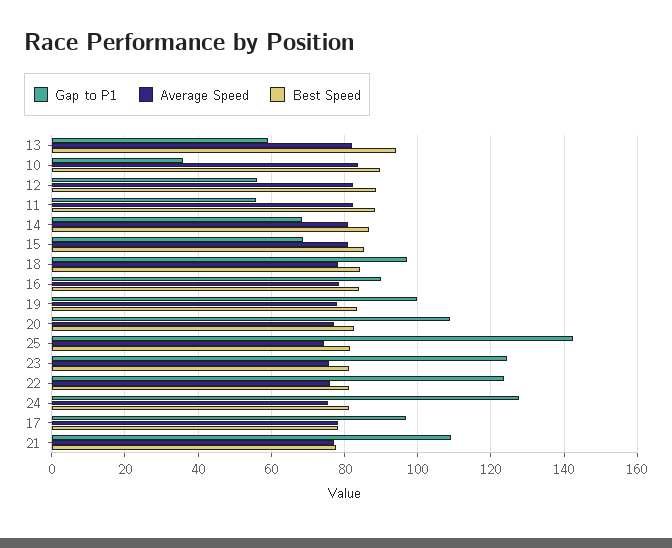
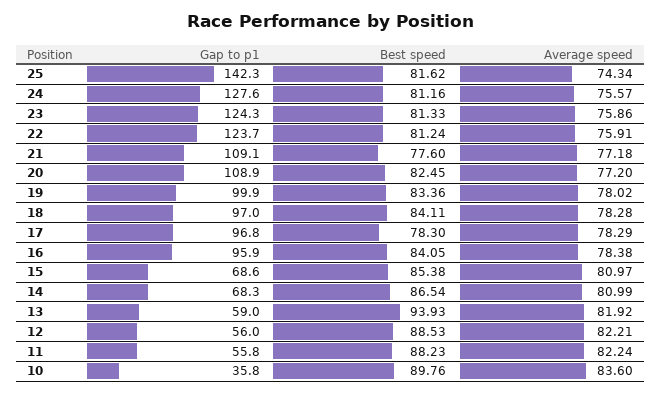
Gap to P1, 16: 90 -> 95.9

